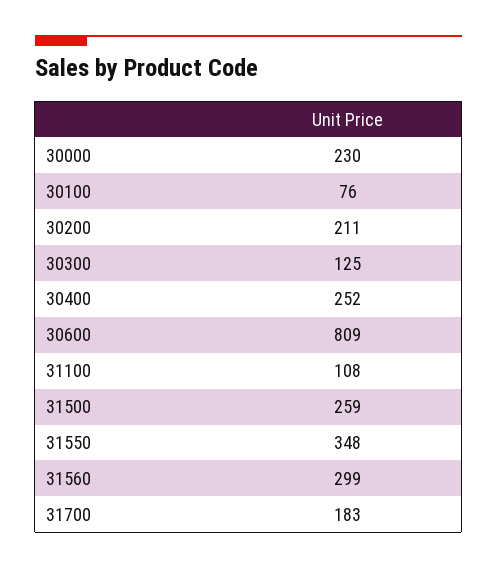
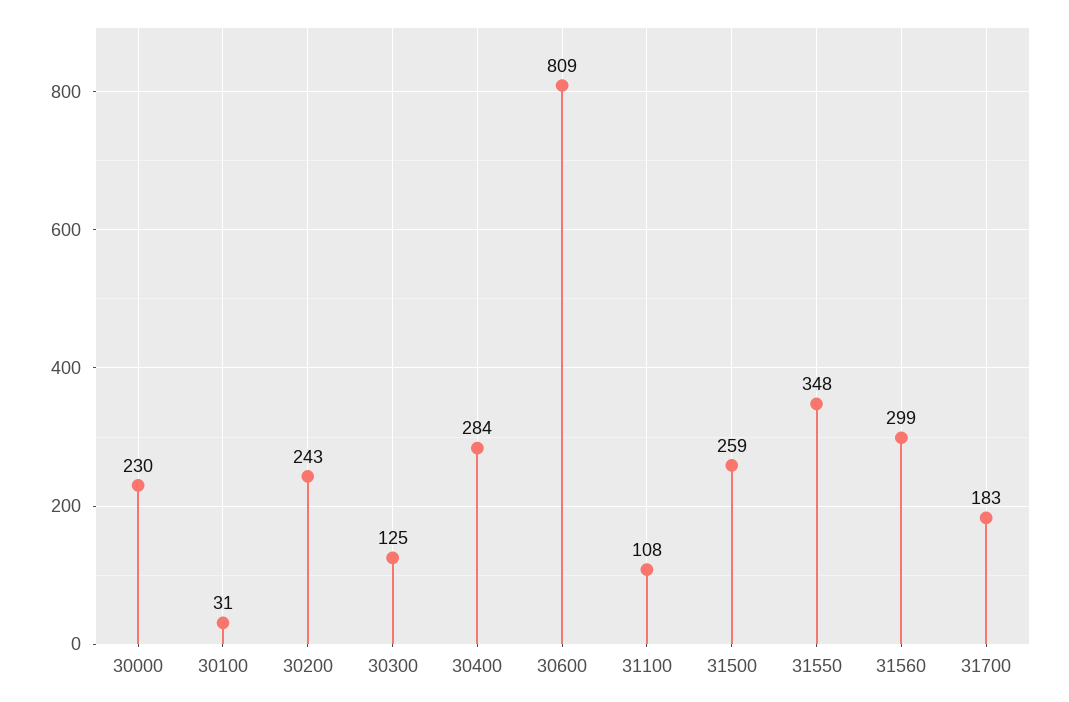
30100: 76 -> 31
30200: 211 -> 243
30400: 252 -> 284

